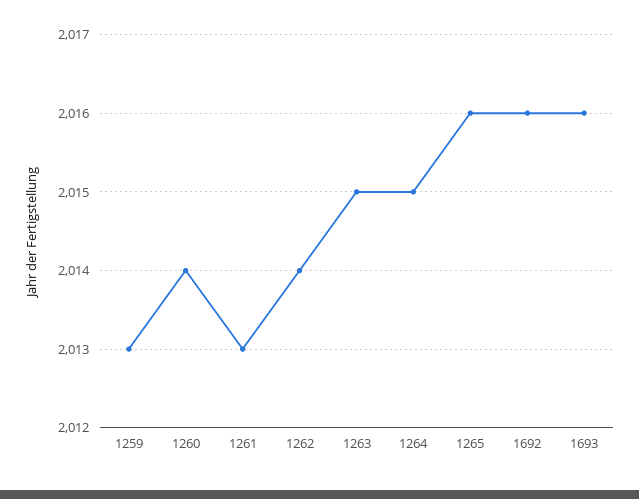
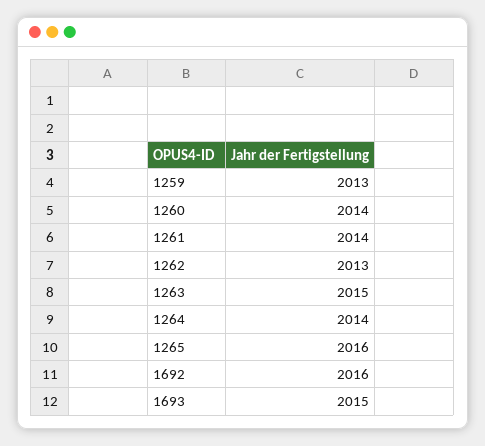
1261: 2013 -> 2014
1262: 2014 -> 2013
1264: 2015 -> 2014
1693: 2016 -> 2015

